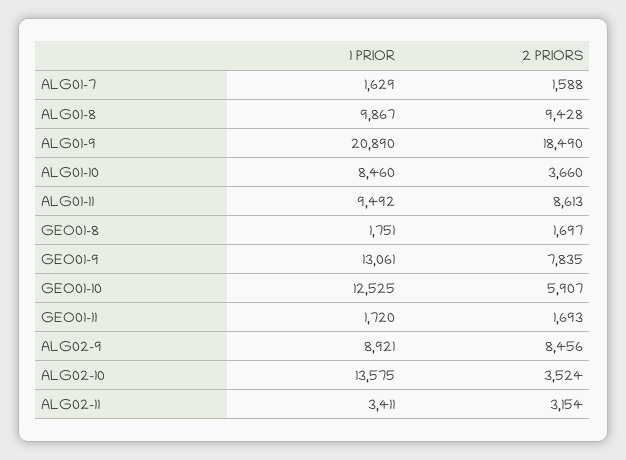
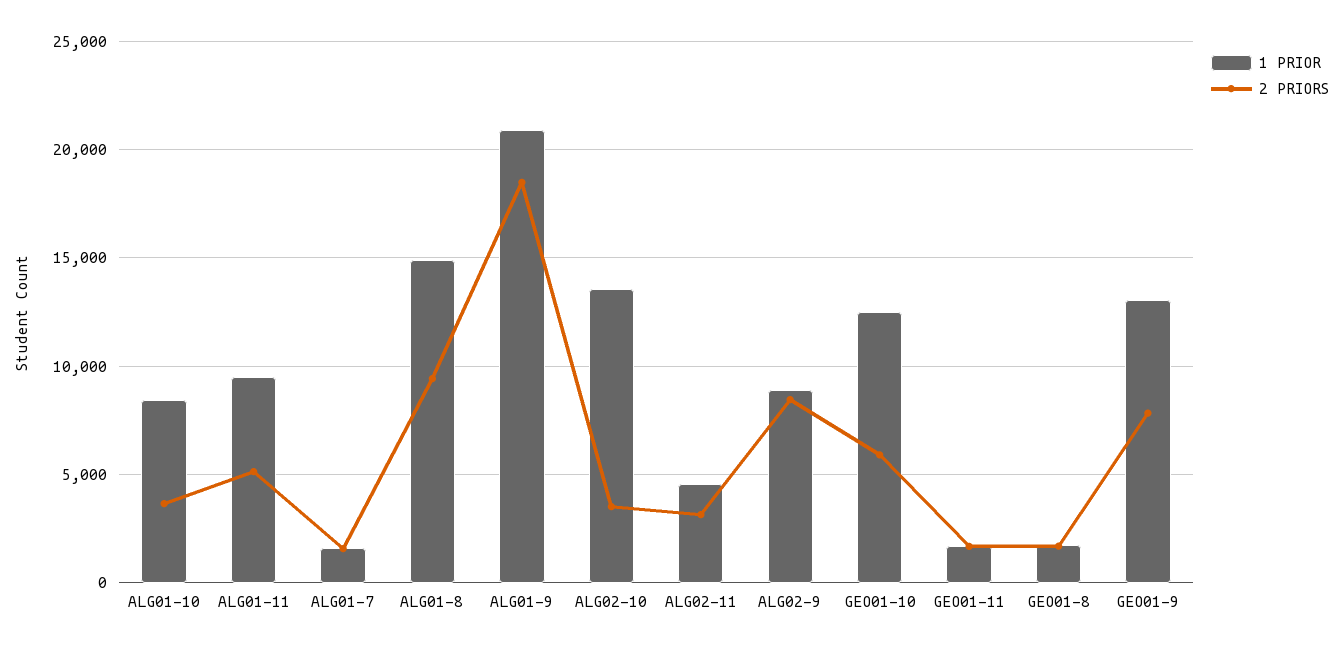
1 PRIOR, ALG01-8: 9867 -> 15000
2 PRIORS, ALG01-11: 8613 -> 5000
1 PRIOR, ALG02-11: 3411 -> 4500

